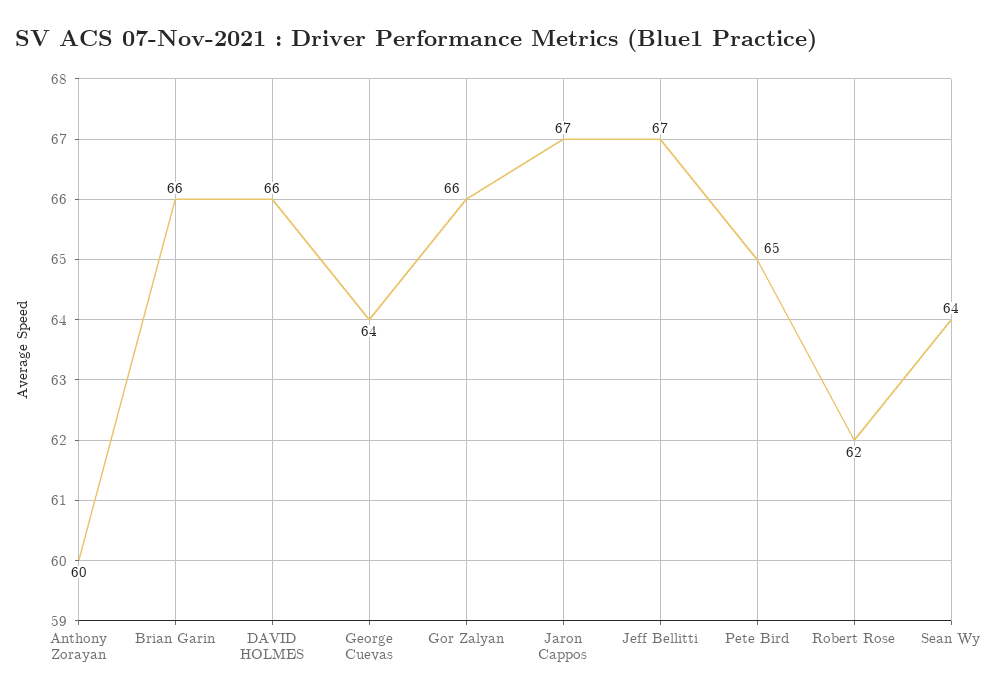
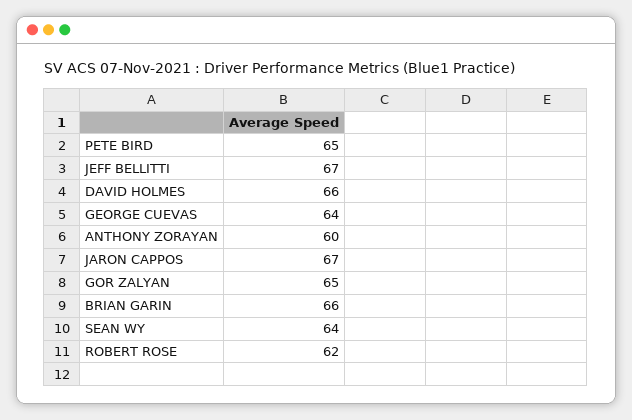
Gor Zalyan: 66 -> 65

